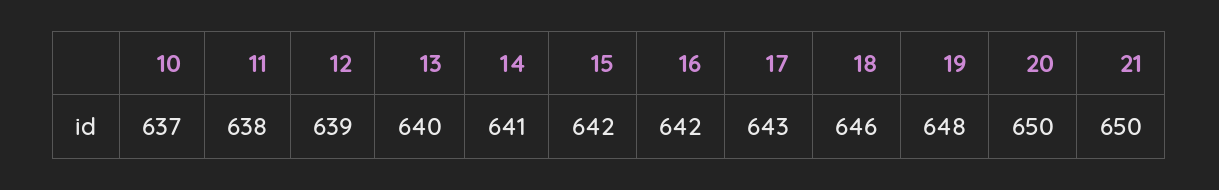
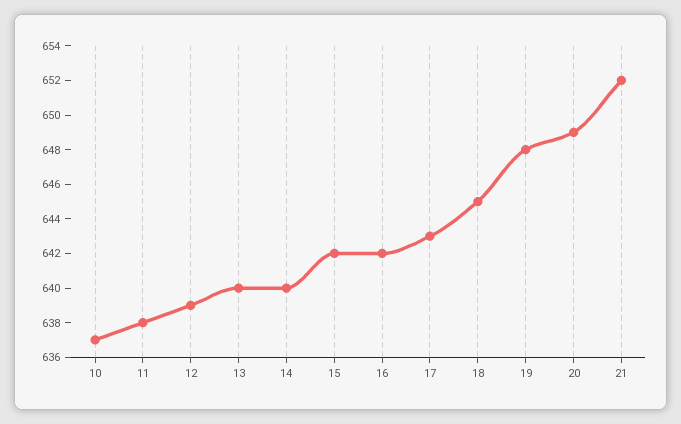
14: 641 -> 640
18: 646 -> 645
20: 650 -> 649
21: 650 -> 652

